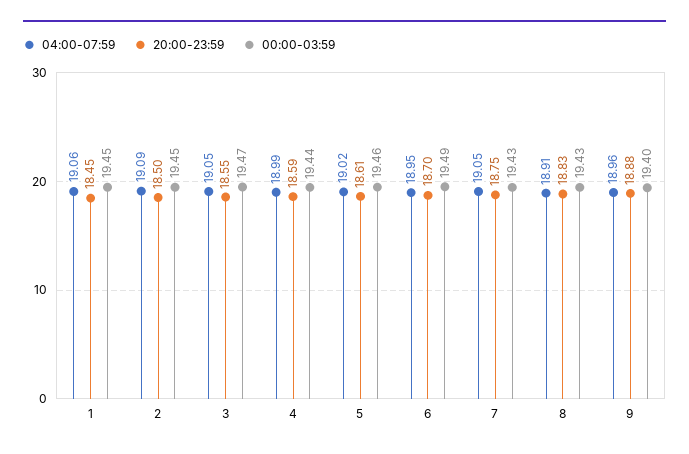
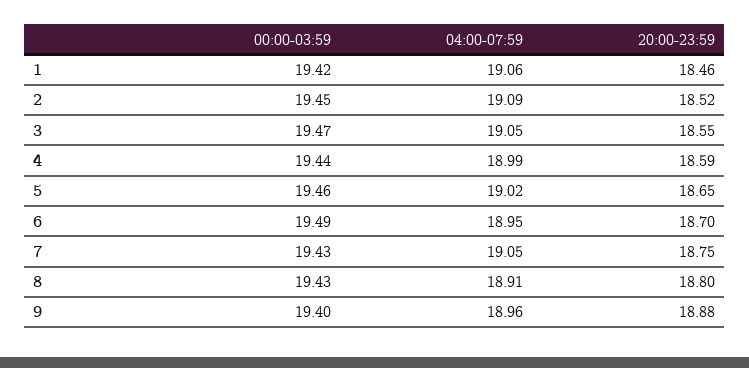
20:00-23:59, 1: 18.45 -> 18.46
00:00-03:59, 1: 19.45 -> 19.42
20:00-23:59, 2: 18.5 -> 18.52
20:00-23:59, 5: 18.61 -> 18.65
20:00-23:59, 8: 18.83 -> 18.8

